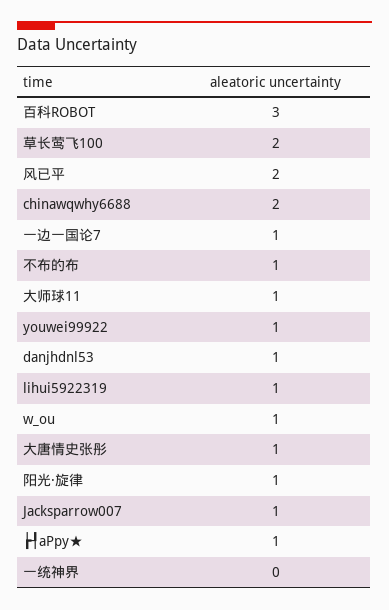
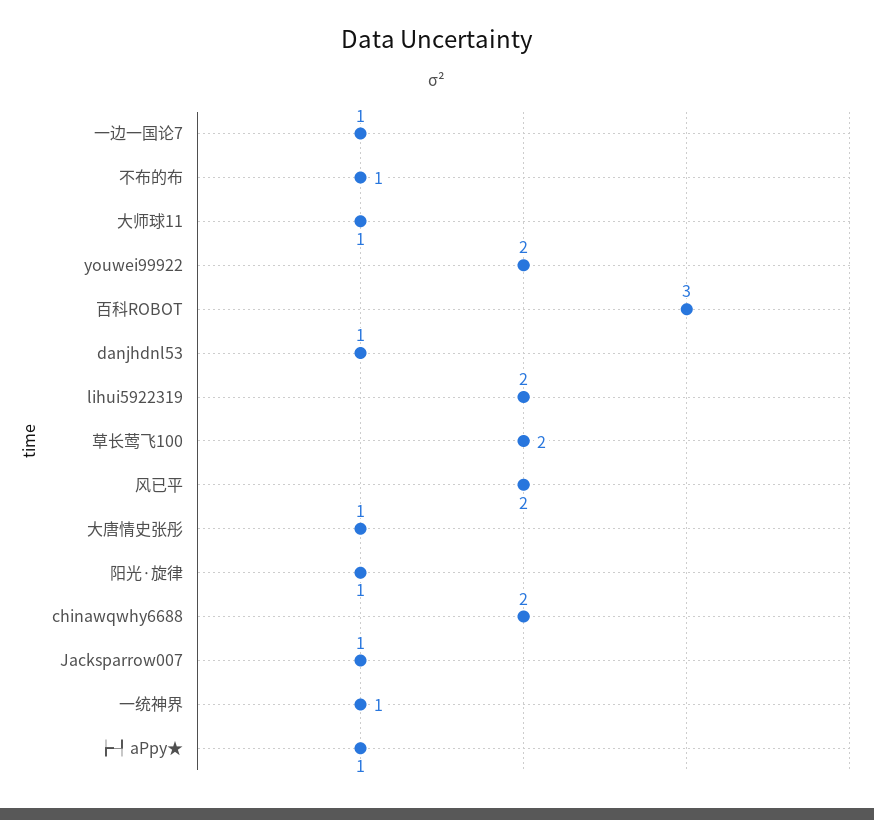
youwei99922: 1 -> 2
lihui5922319: 1 -> 2
w_ou: 1 -> none
一统神界: 0 -> 1

